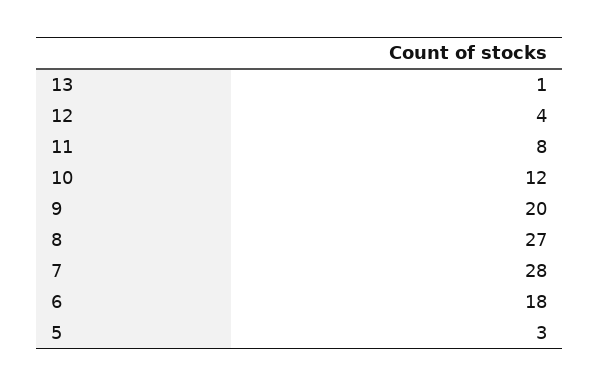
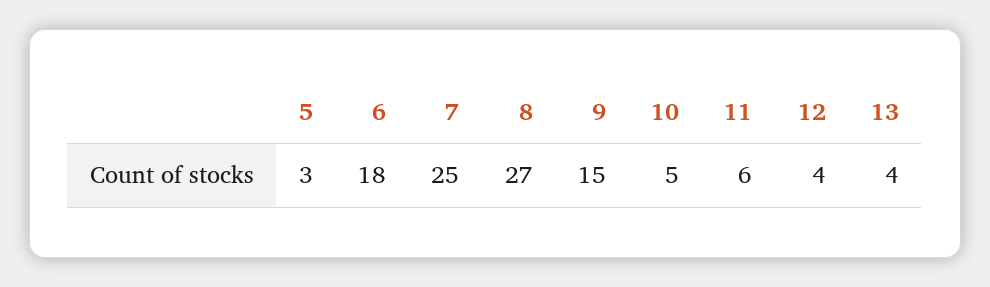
13: 1 -> 4
11: 8 -> 6
10: 12 -> 5
9: 20 -> 15
7: 28 -> 25

